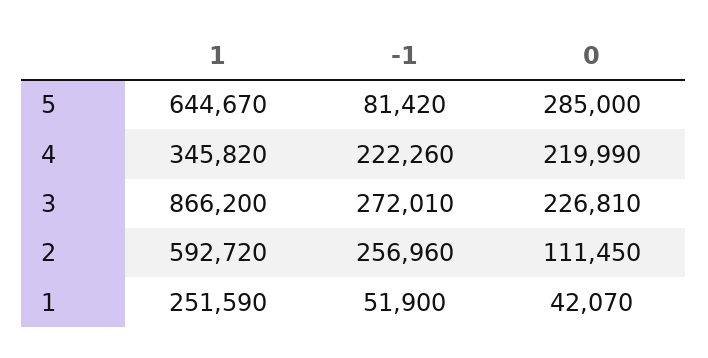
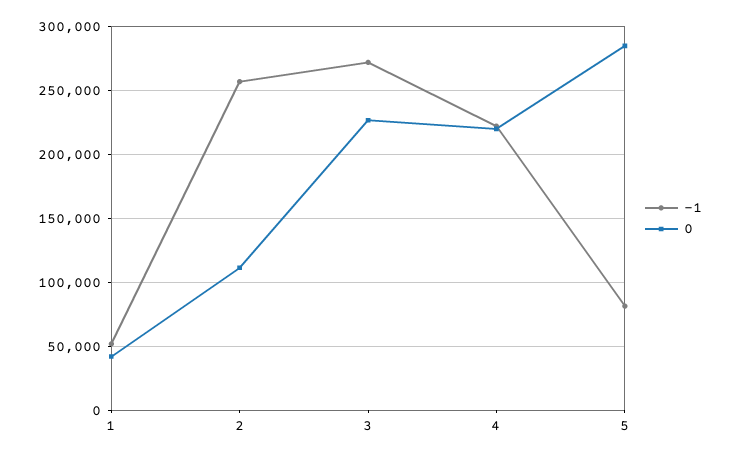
1, 5: 644670 -> none
1, 4: 345820 -> none
1, 3: 866200 -> none
1, 2: 592720 -> none
1, 1: 251590 -> none

